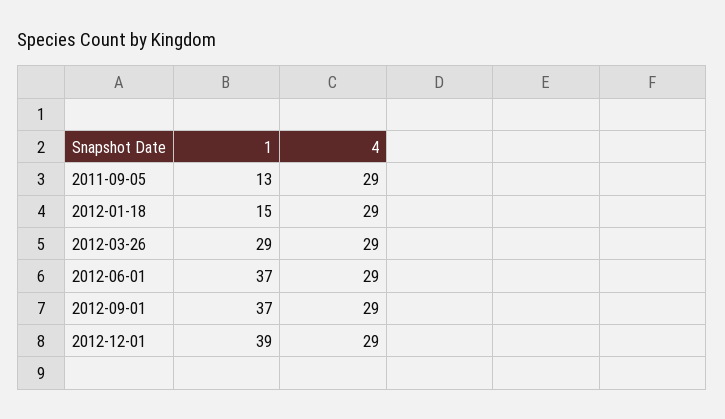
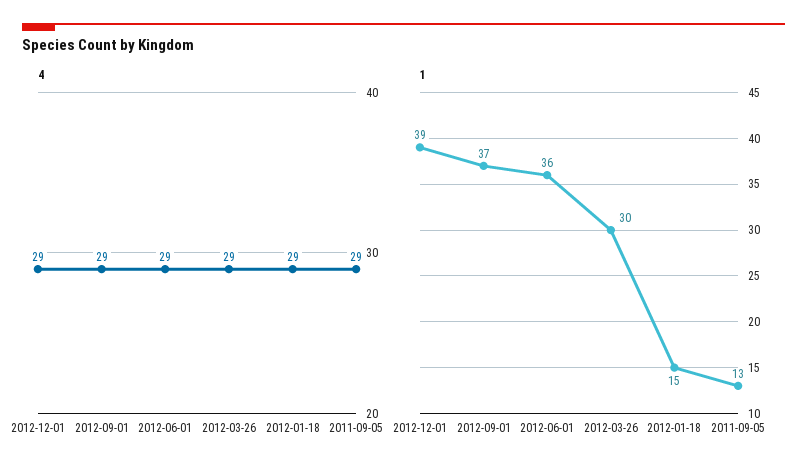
1, 2012-03-26: 29 -> 30
1, 2012-06-01: 37 -> 36

